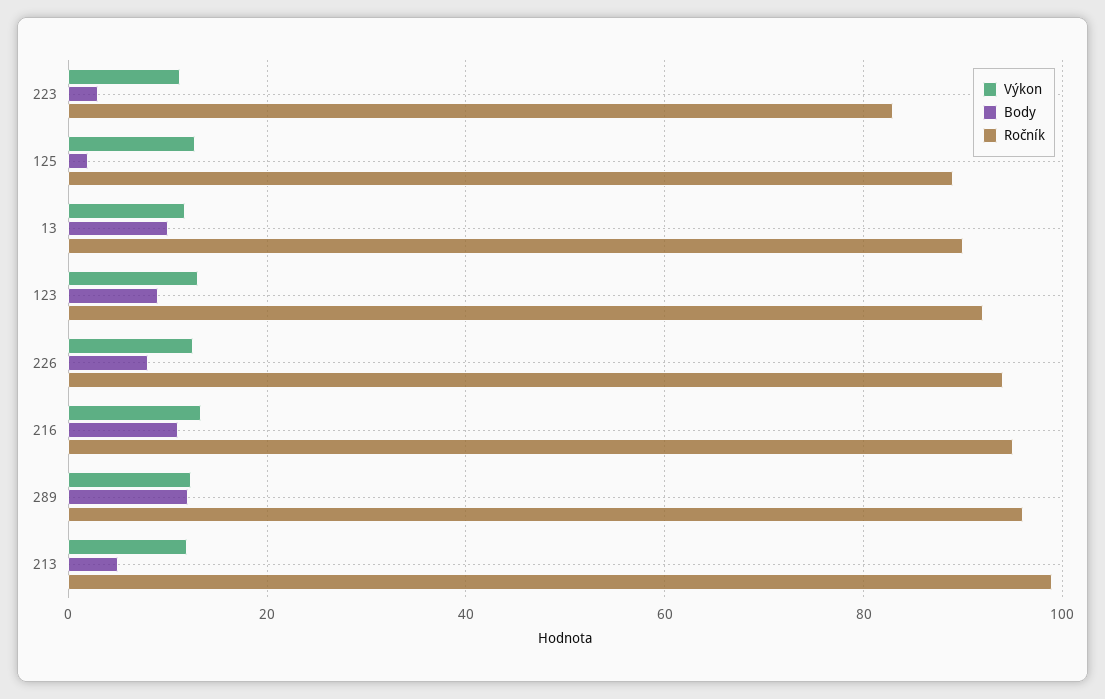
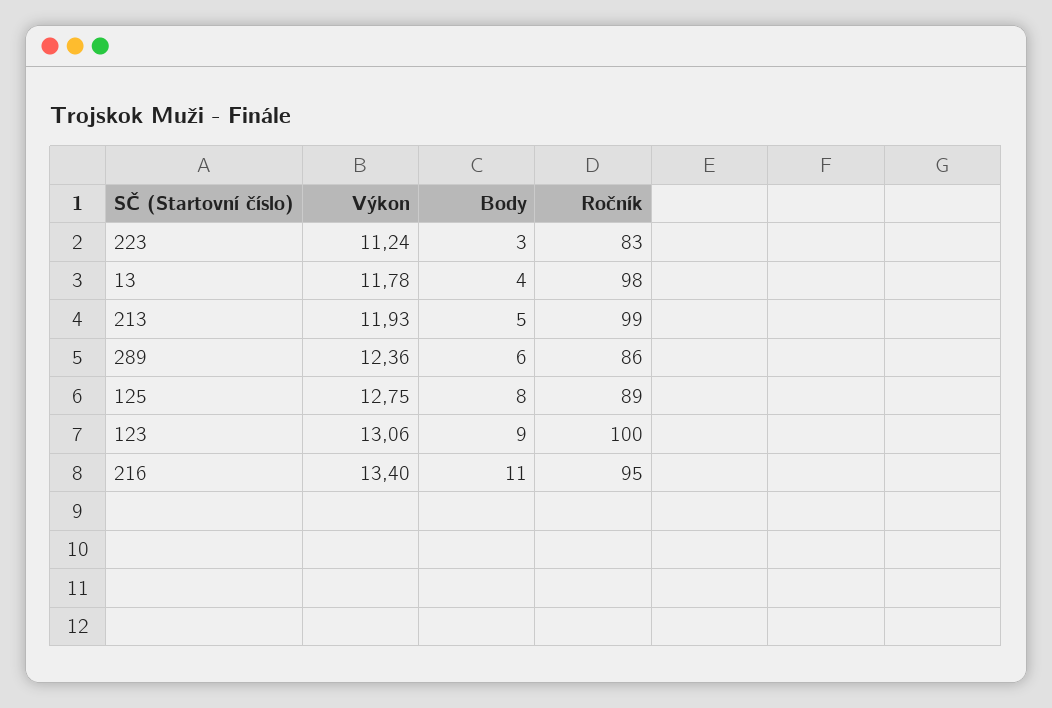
Body, 125: 2 -> 8
Body, 13: 10 -> 4
Ročník, 13: 90 -> 98
Ročník, 123: 92 -> 100
Výkon, 226: 12 -> none
Body, 226: 8 -> none
Ročník, 226: 94 -> none
Body, 289: 12 -> 6
Ročník, 289: 96 -> 86

